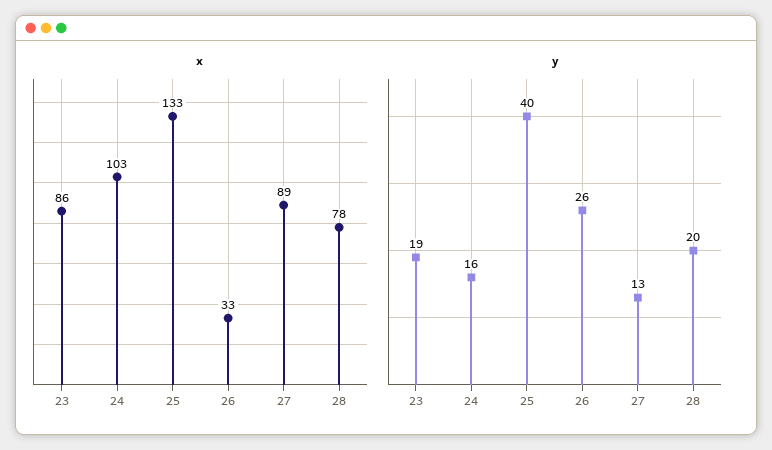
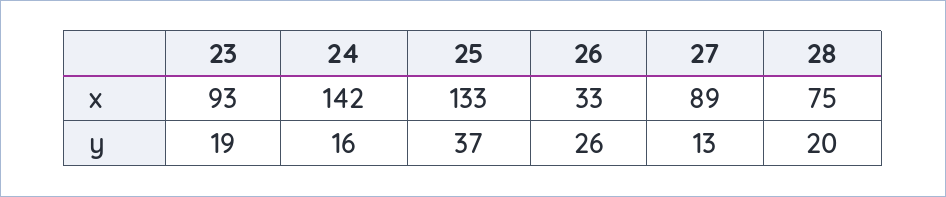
x, 23: 86 -> 93
x, 24: 103 -> 142
x, 28: 78 -> 75
y, 25: 40 -> 37

